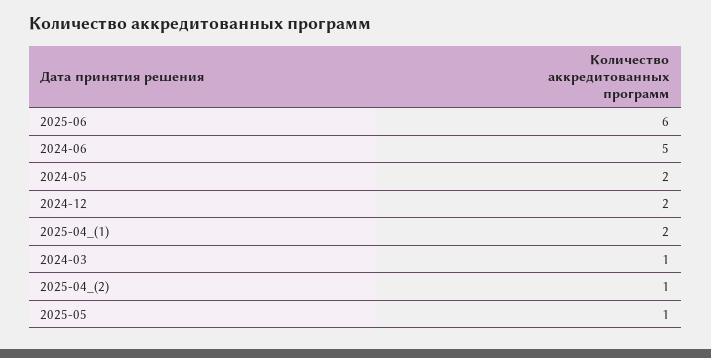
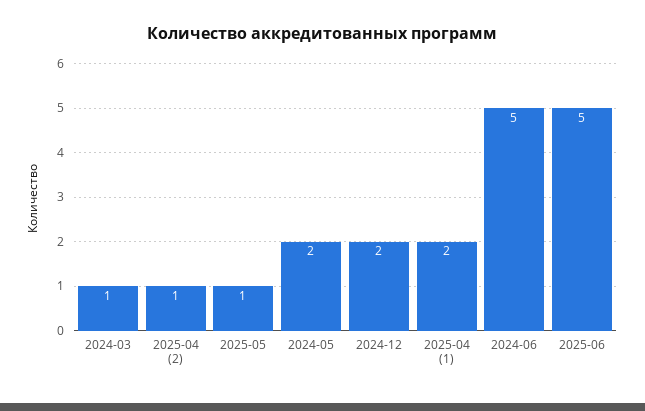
2025-06: 6 -> 5

